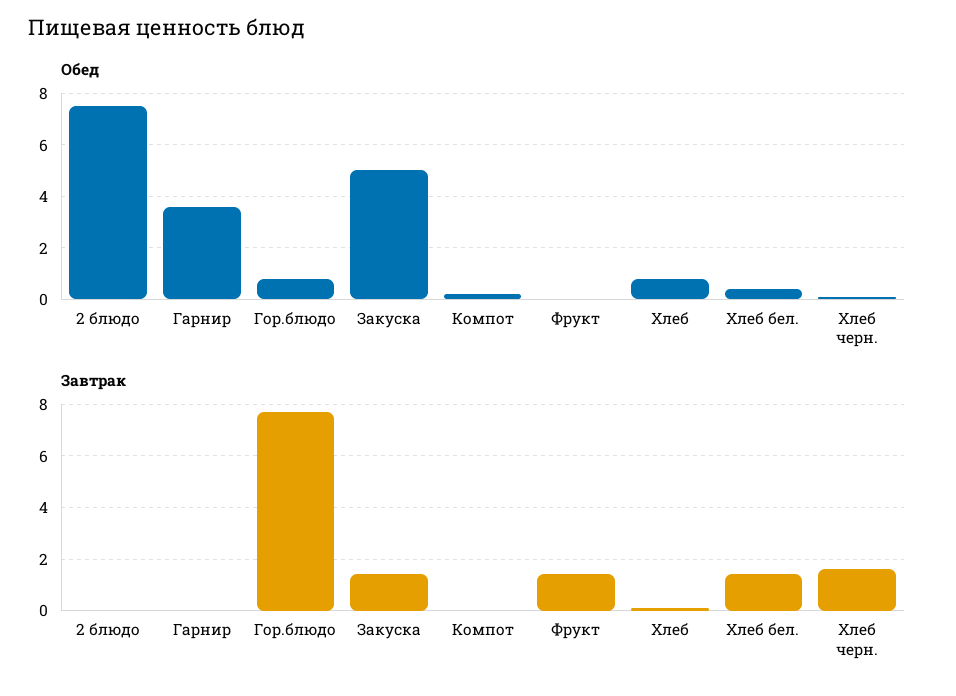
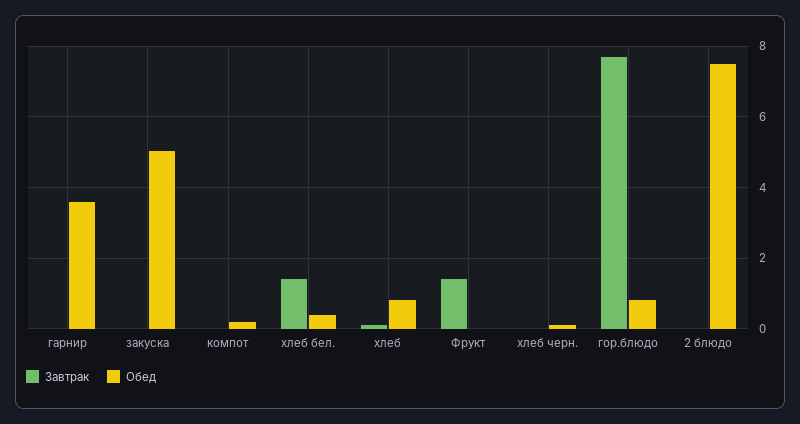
Завтрак, Закуска: 1.5 -> 0
Завтрак, Хлеб черн.: 1.5 -> 0

